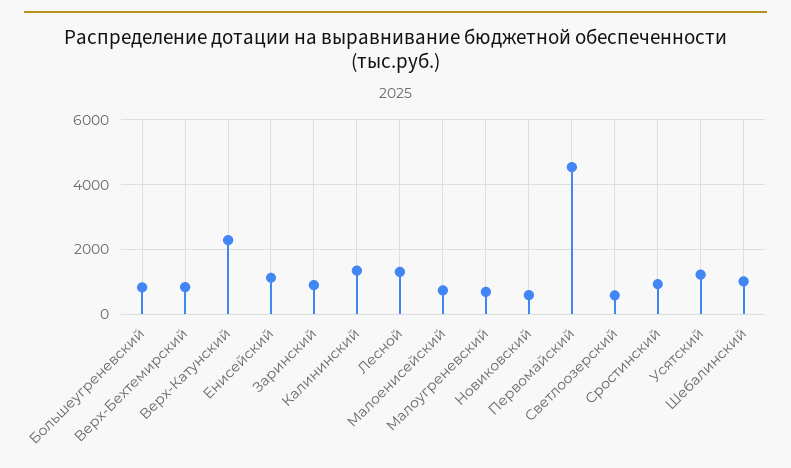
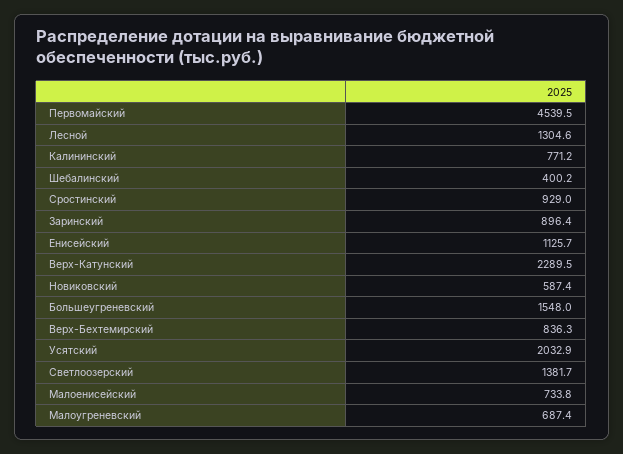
Большеугреневский: 800 -> 1548
Калининский: 1400 -> 771.2
Светлоозерский: 600 -> 1381.7
Усятский: 1200 -> 2032.9
Шебалинский: 1000 -> 400.2

